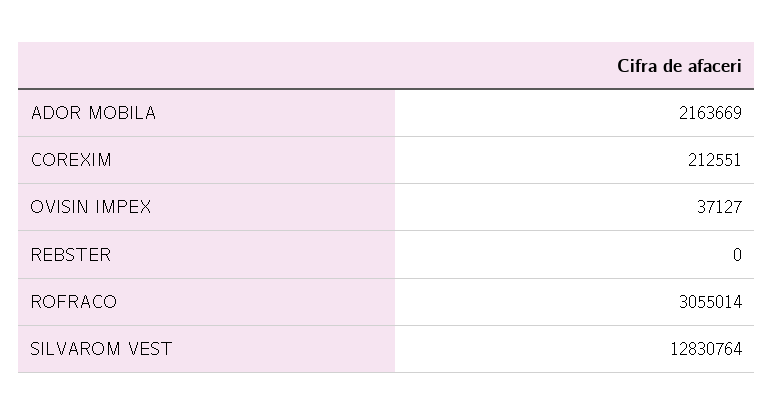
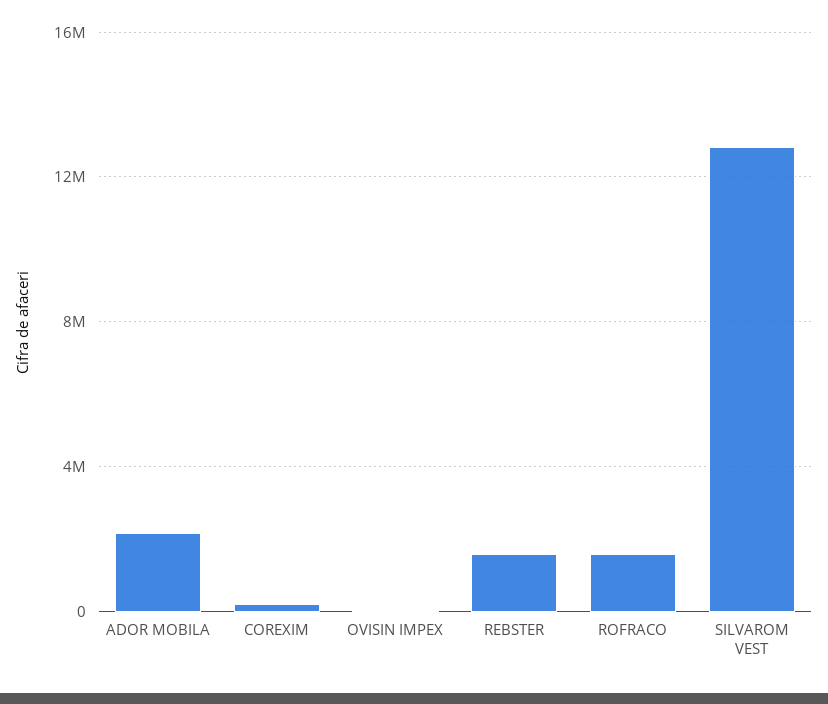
REBSTER: 0 -> 1500000
ROFRACO: 3055014 -> 1500000

